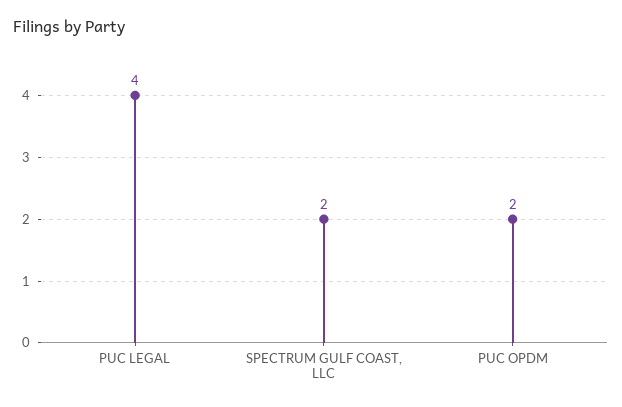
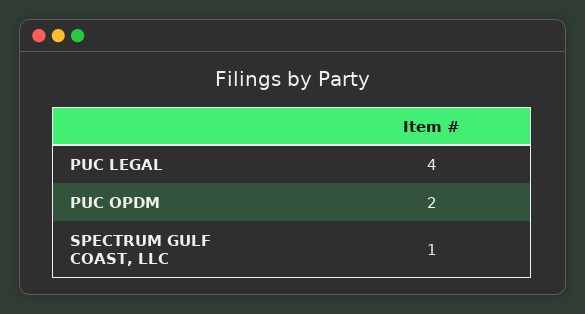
SPECTRUM GULF COAST, LLC: 2 -> 1

